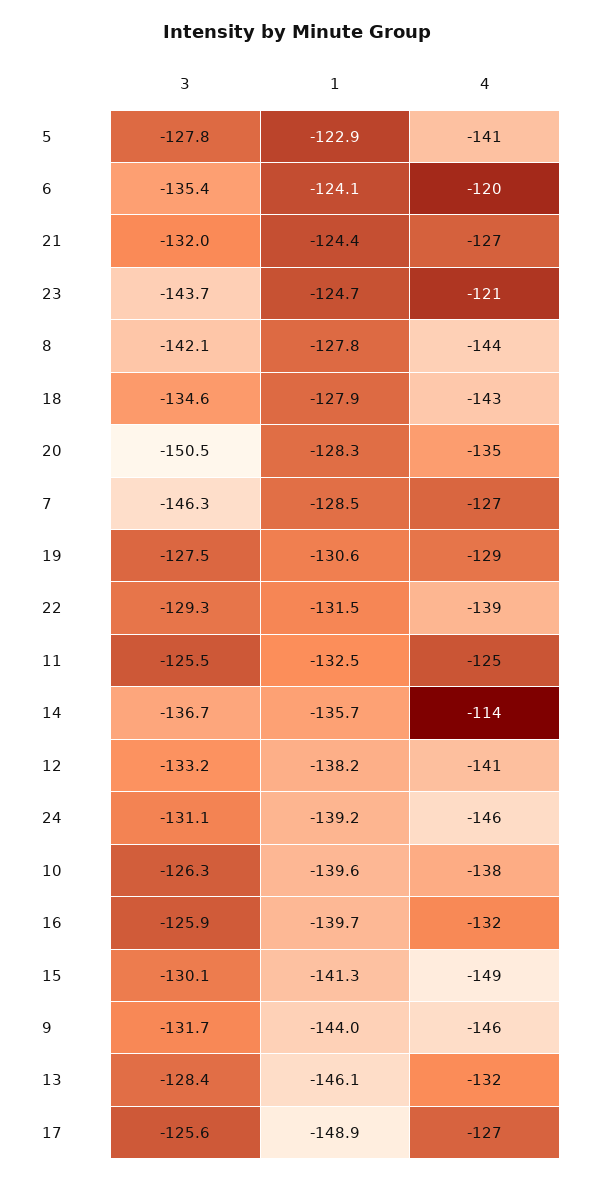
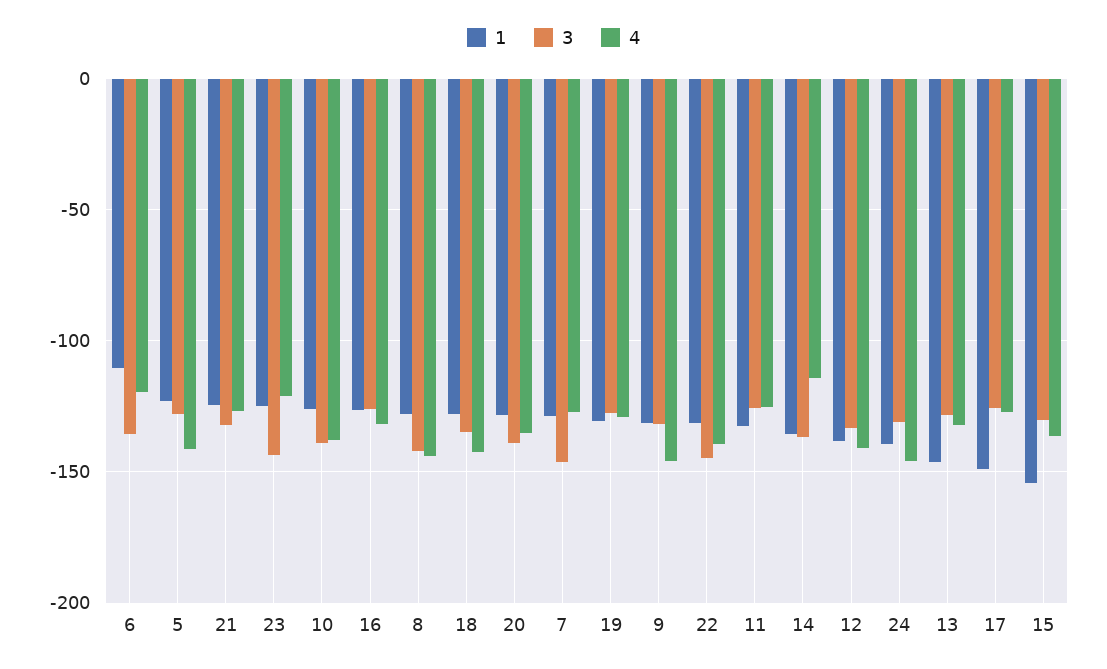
1, 6: -124.1 -> -110
3, 20: -150.5 -> -140
3, 22: -129.3 -> -145
3, 10: -126.3 -> -140
1, 10: -139.6 -> -125
1, 16: -139.7 -> -125
1, 15: -141.3 -> -155
4, 15: -149 -> -135
1, 9: -144 -> -130

